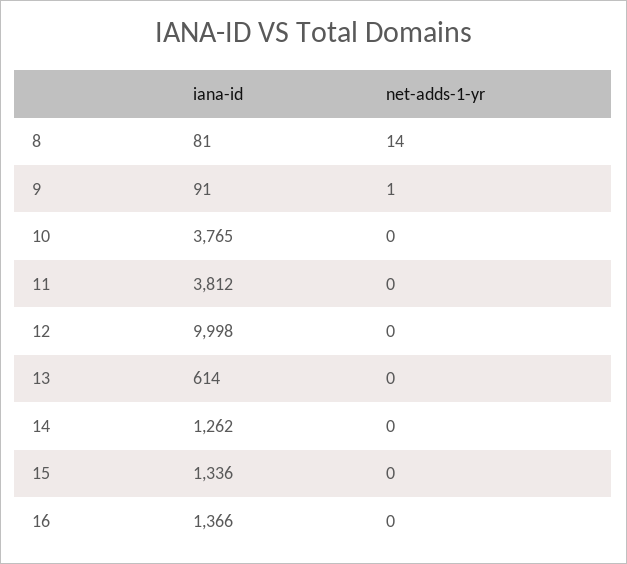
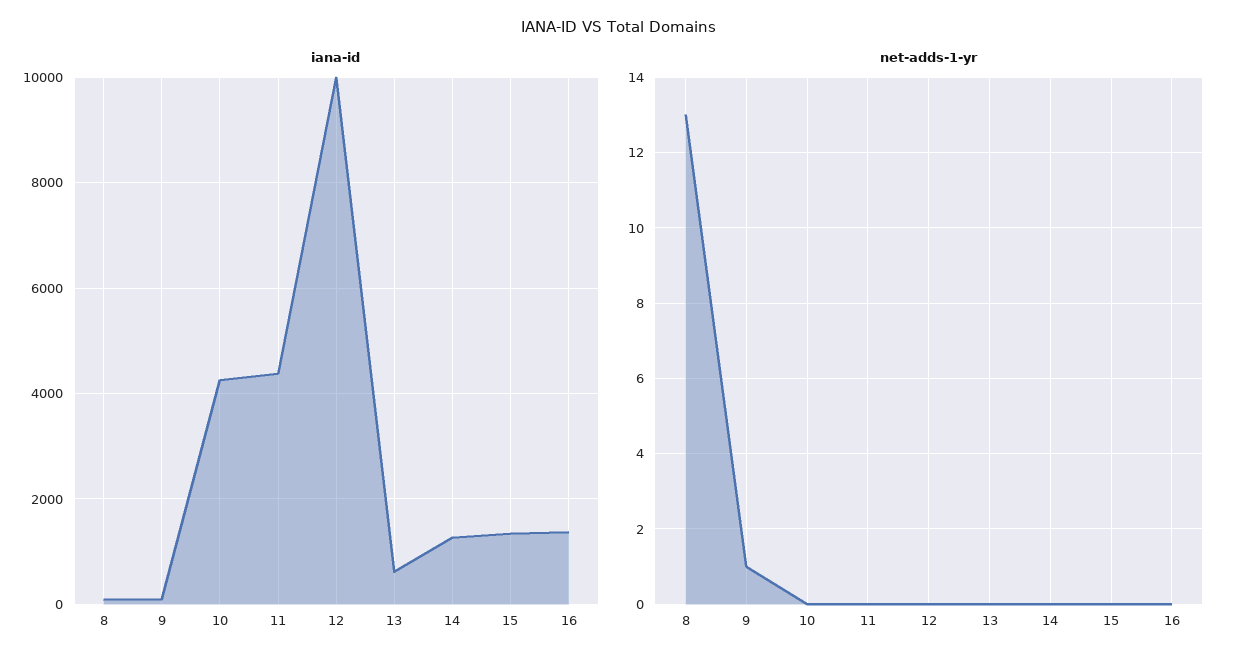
net-adds-1-yr, 8: 14 -> 13
iana-id, 10: 3765 -> 4200
iana-id, 11: 3812 -> 4400

